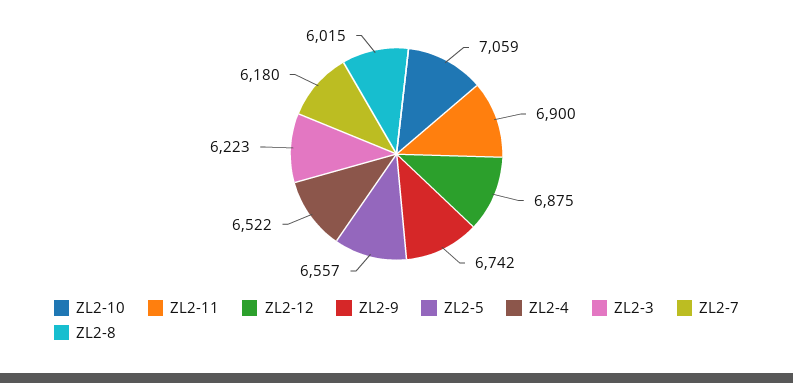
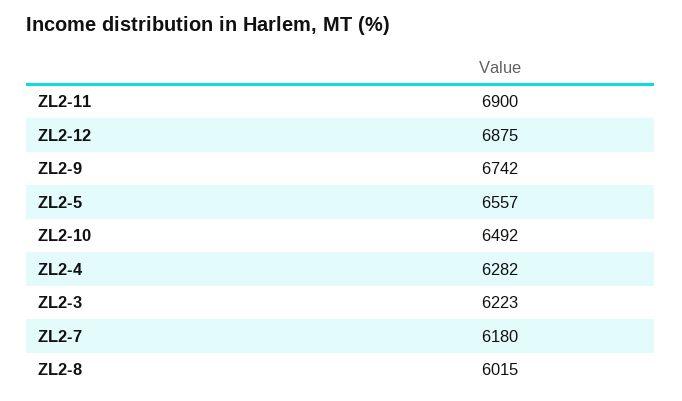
ZL2-10: 7059 -> 6492
ZL2-4: 6522 -> 6282

